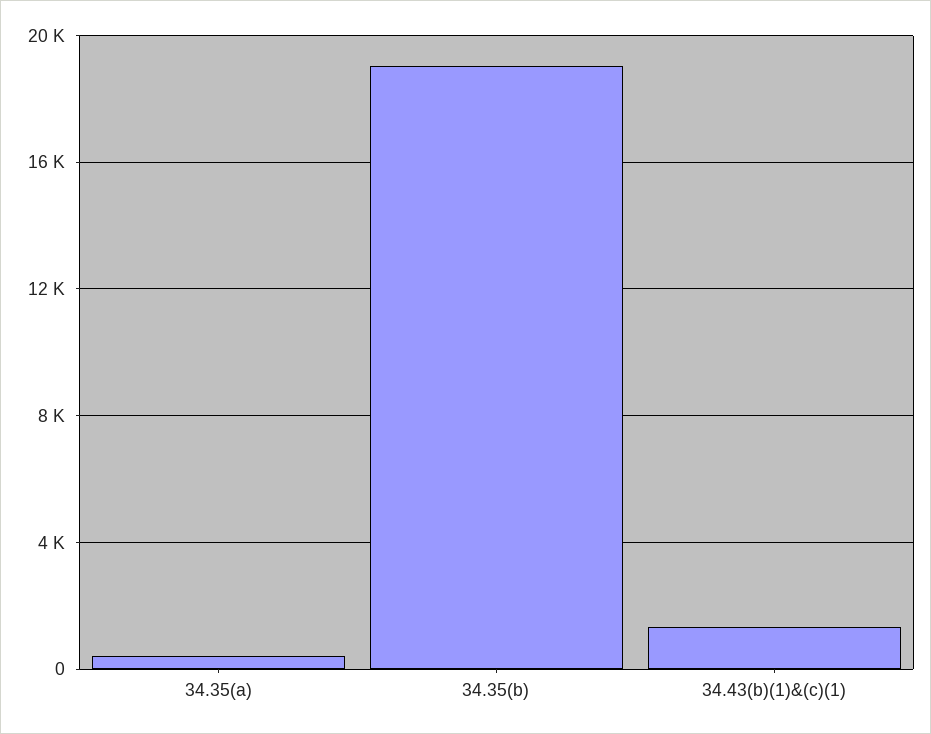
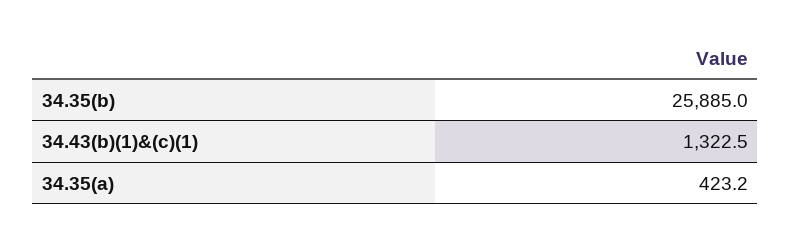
34.35(b): 19000 -> 25885

